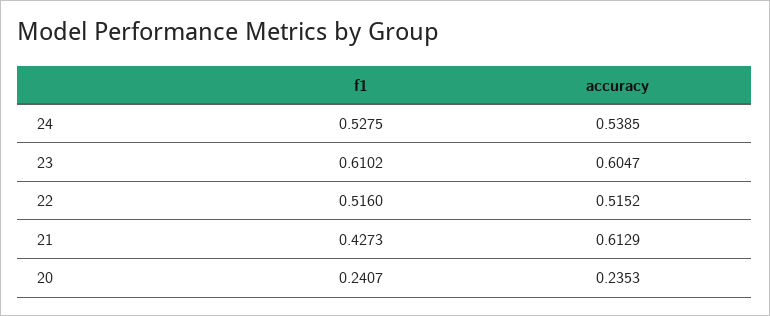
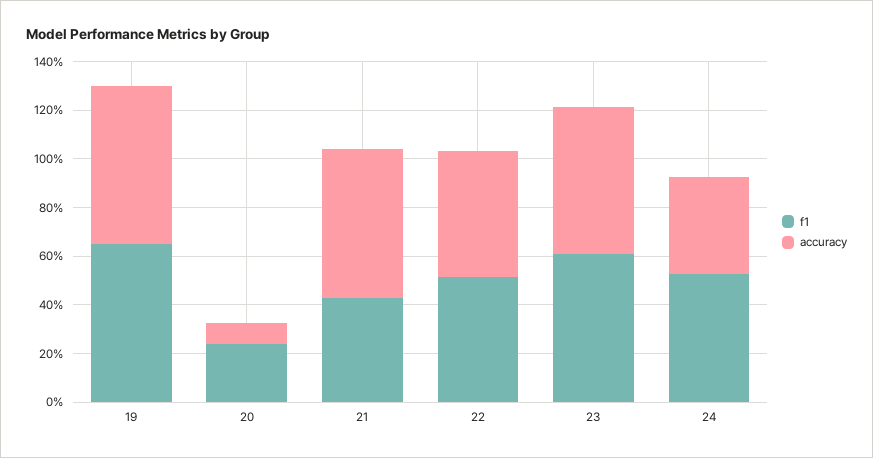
accuracy, 24: 0.5385 -> 0.4
accuracy, 20: 0.2353 -> 0.1
f1, 19: none -> 0.65
accuracy, 19: none -> 0.65

